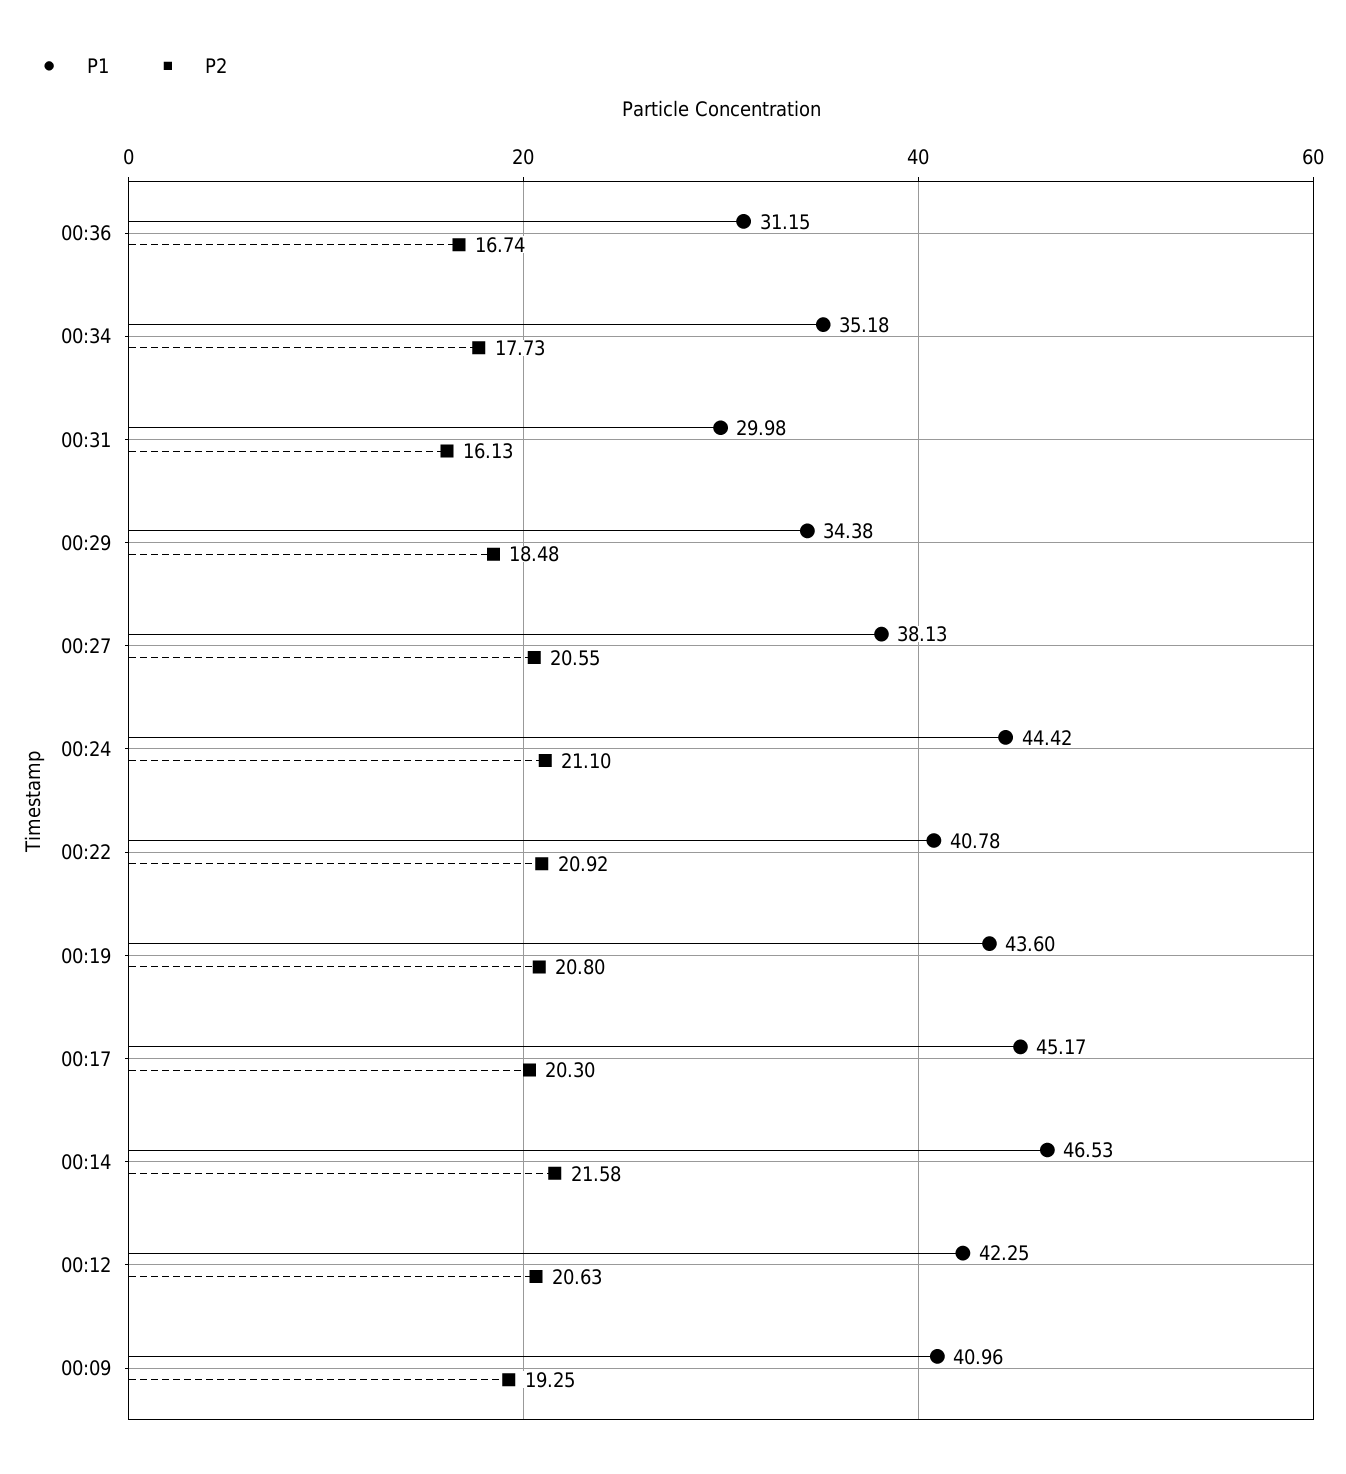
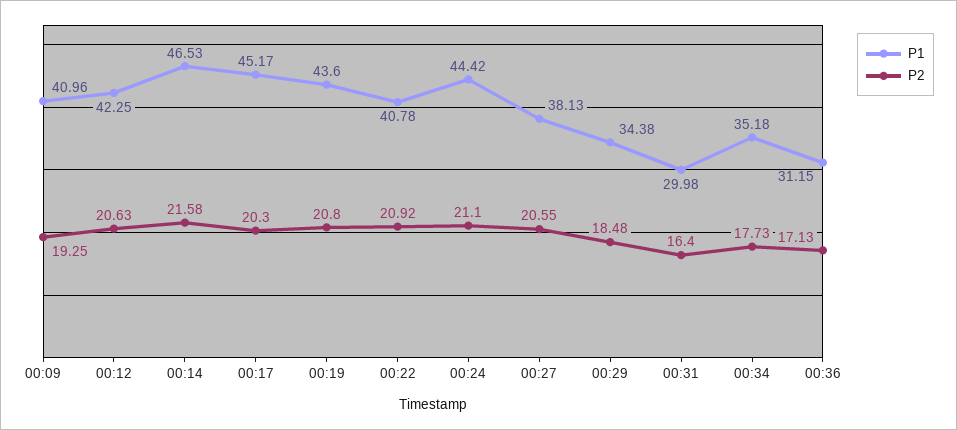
P2, 00:36: 16.74 -> 17.13
P2, 00:31: 16.13 -> 16.4

